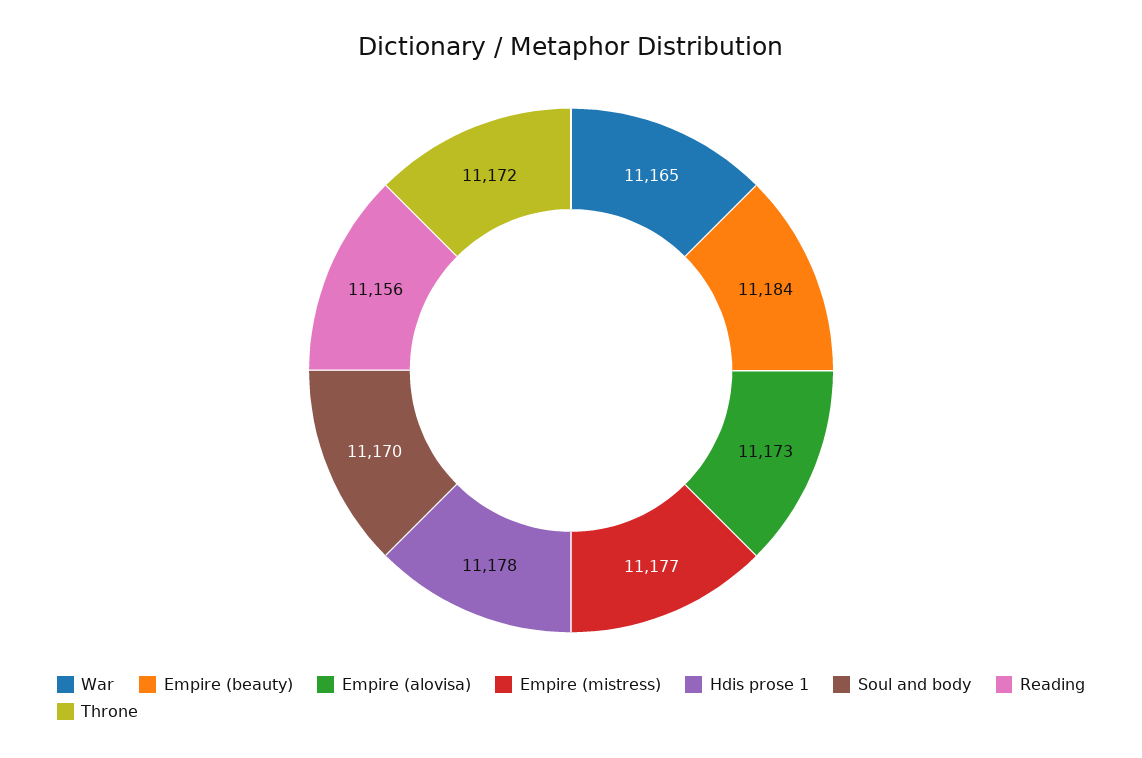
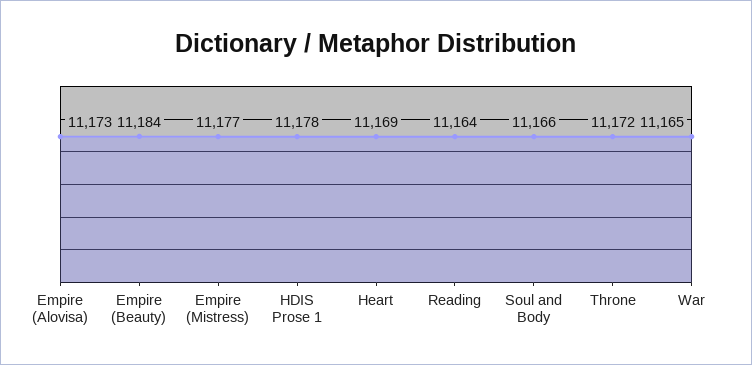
Soul and body: 11170 -> 11166
Reading: 11156 -> 11164
Heart: none -> 11169

